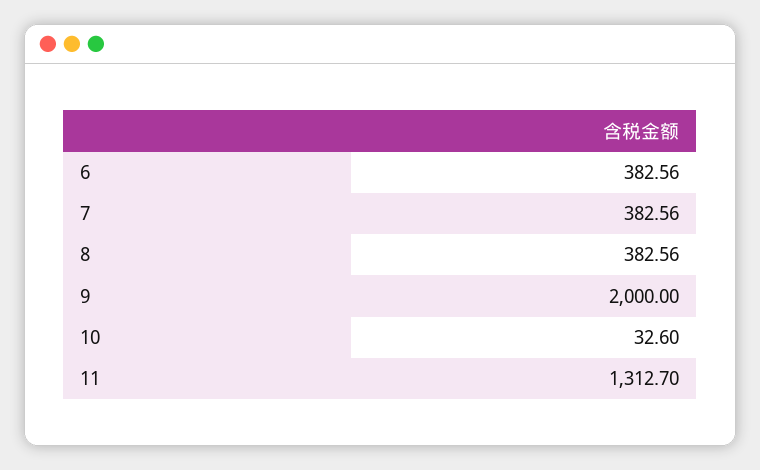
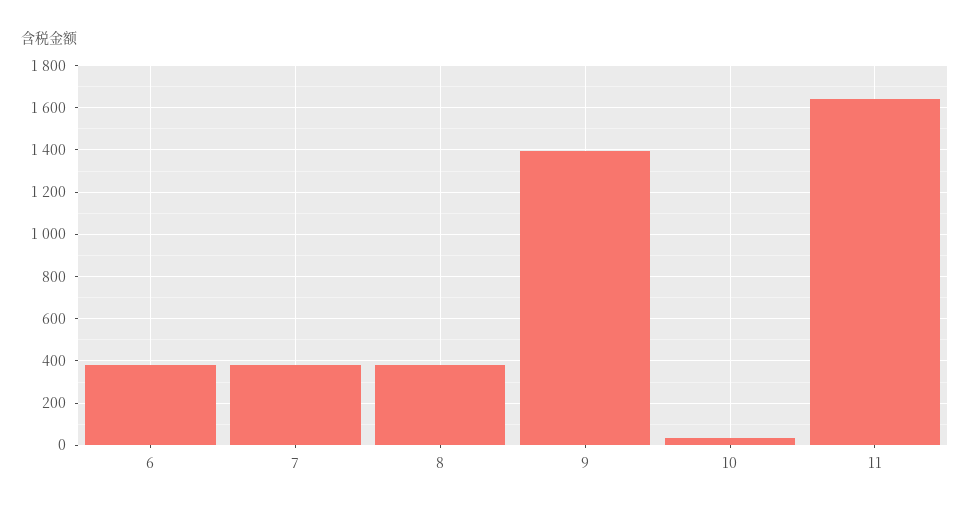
9: 2000 -> 1400
11: 1312.7 -> 1650

